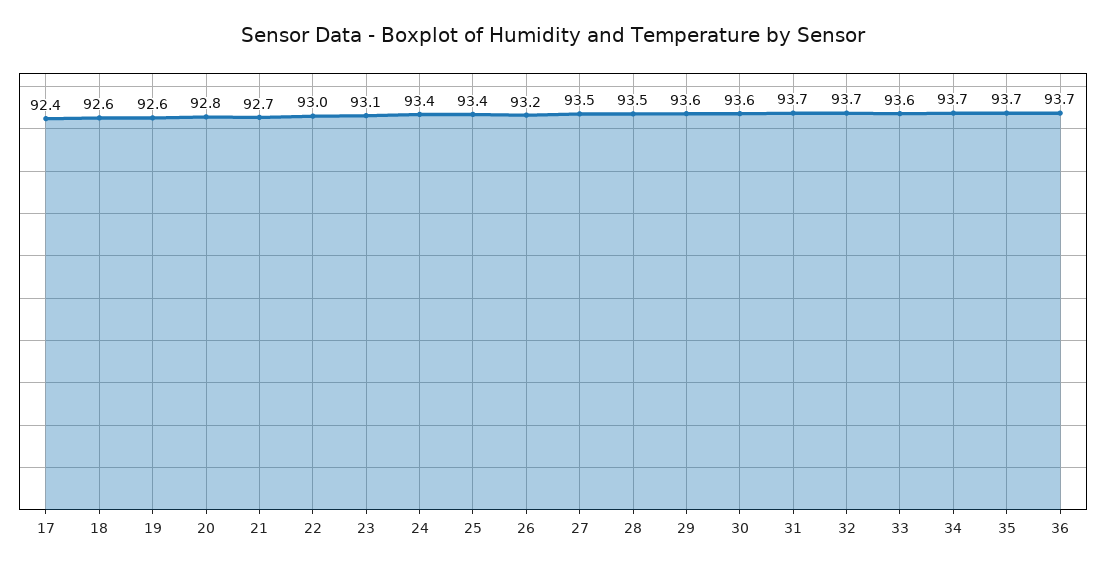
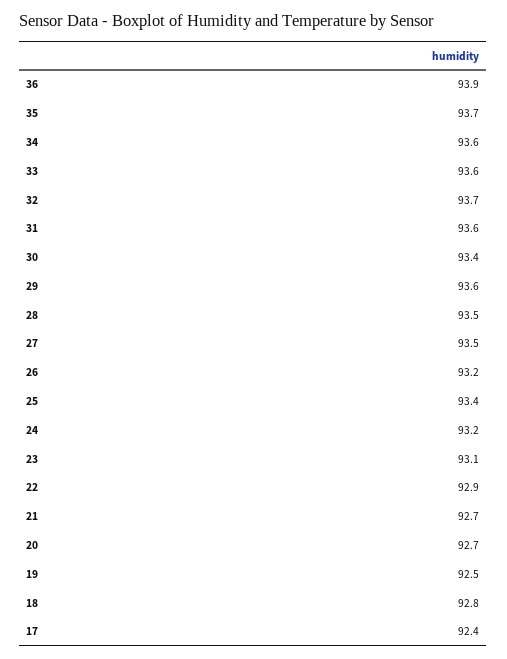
18: 92.6 -> 92.8
19: 92.6 -> 92.5
20: 92.8 -> 92.7
22: 93 -> 92.9
24: 93.4 -> 93.2
30: 93.6 -> 93.4
31: 93.7 -> 93.6
34: 93.7 -> 93.6
36: 93.7 -> 93.9

